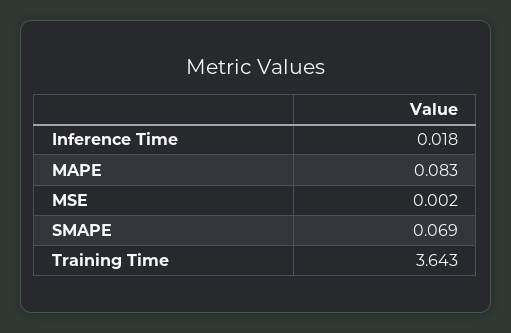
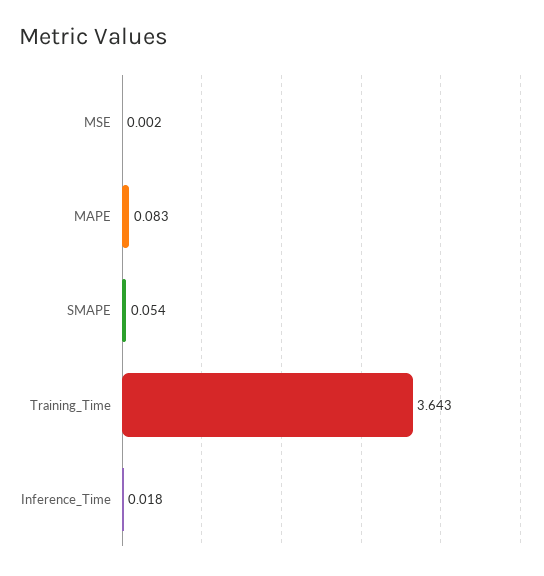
SMAPE: 0.069 -> 0.054

